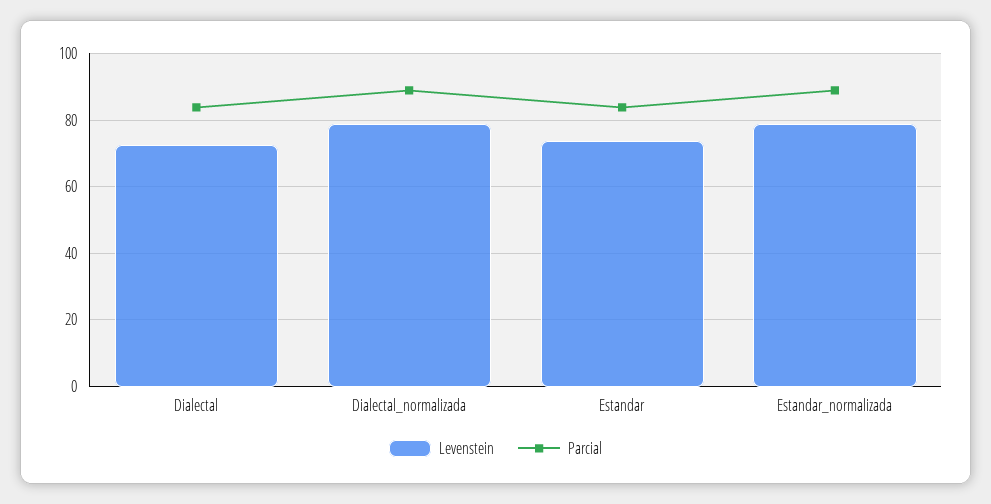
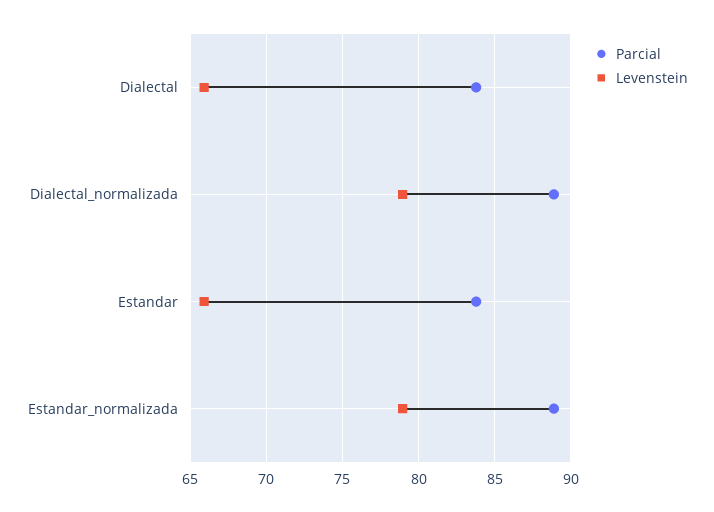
Levenstein, Dialectal: 72 -> 66
Levenstein, Estandar: 74 -> 66

